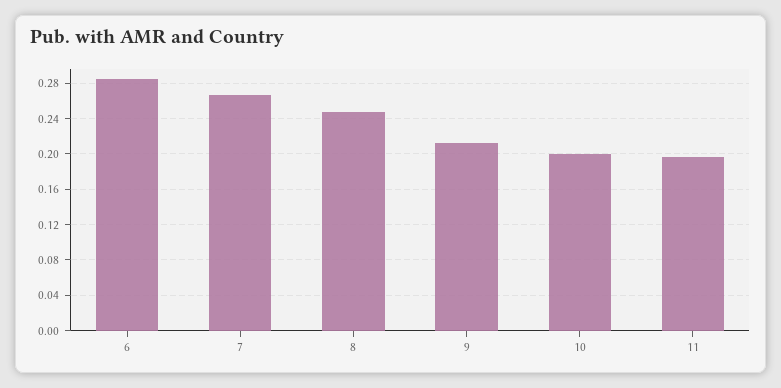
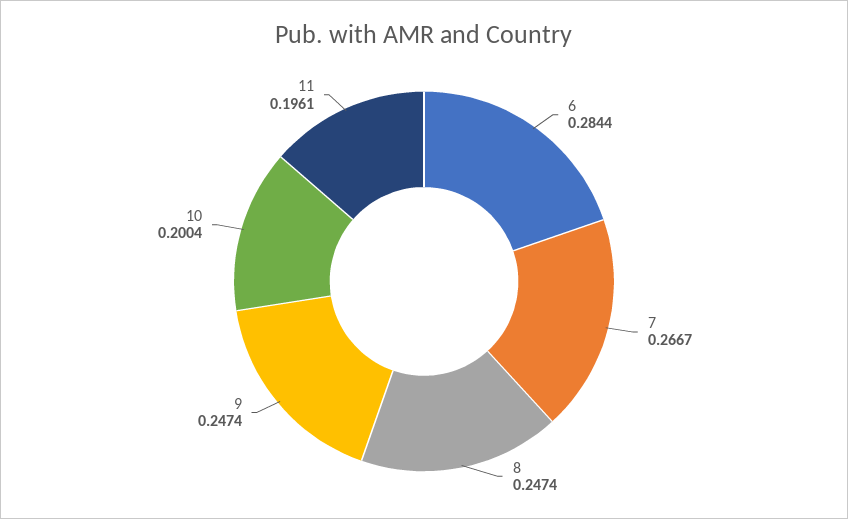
9: 0.21 -> 0.2474

